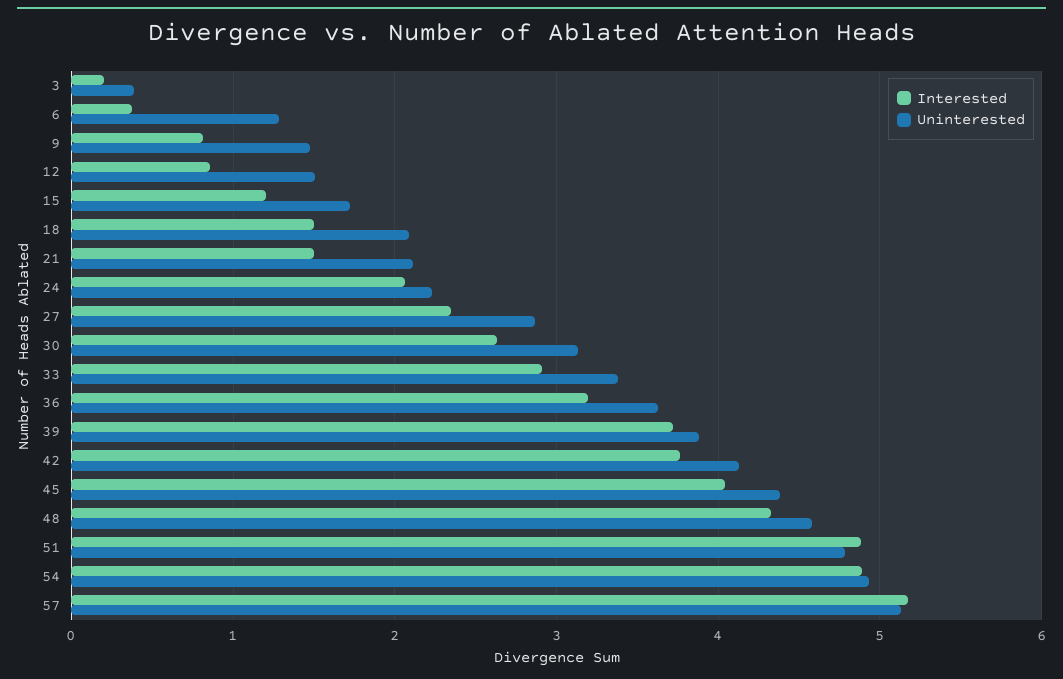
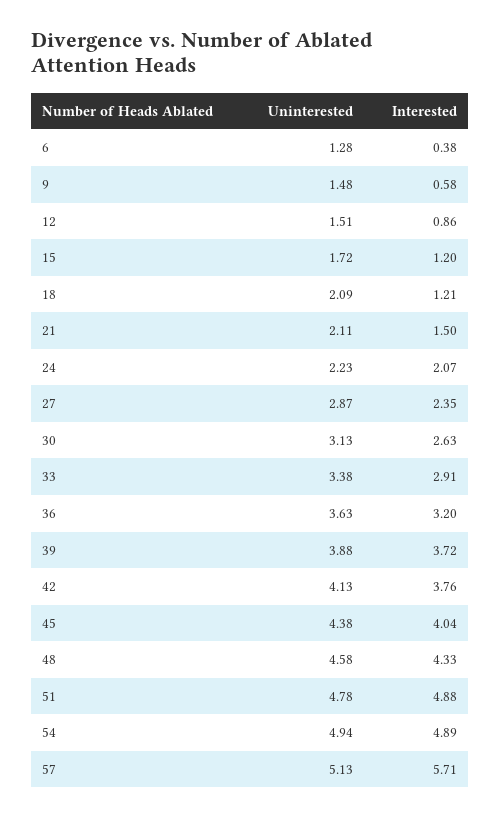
Interested, 3: 0.2 -> none
Uninterested, 3: 0.4 -> none
Interested, 9: 0.8 -> 0.58
Interested, 18: 1.5 -> 1.21
Interested, 57: 5.2 -> 5.71

